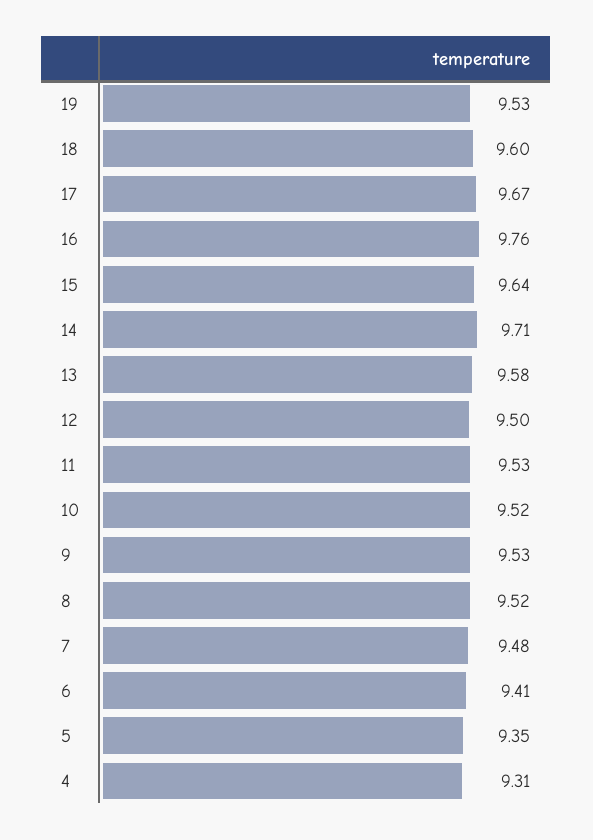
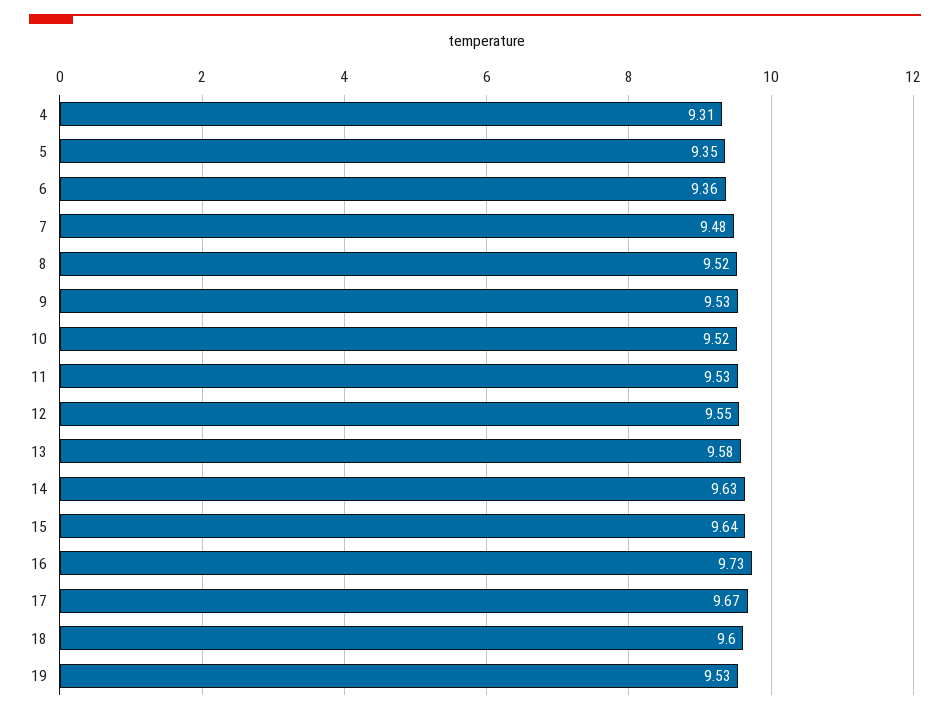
16: 9.76 -> 9.73
14: 9.71 -> 9.63
12: 9.5 -> 9.55
6: 9.41 -> 9.36

